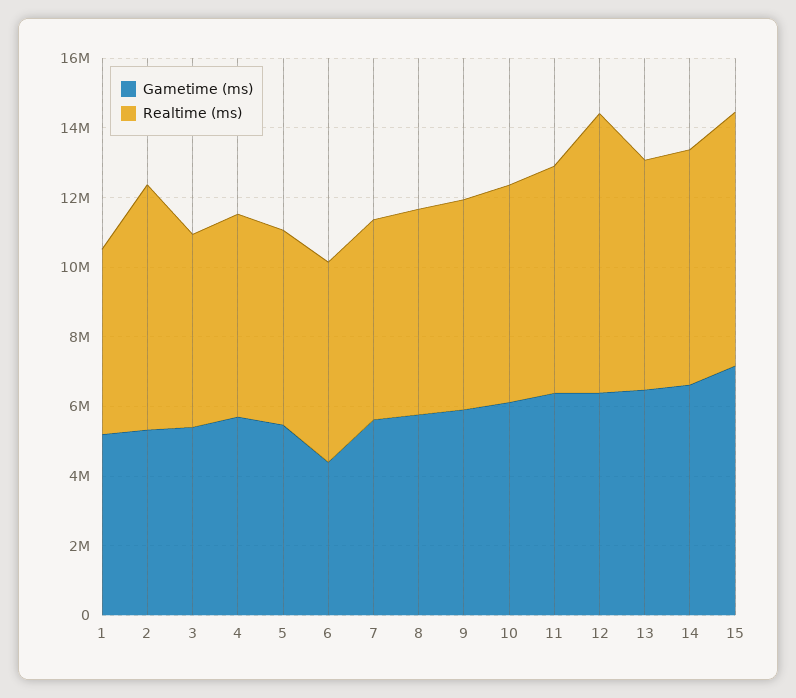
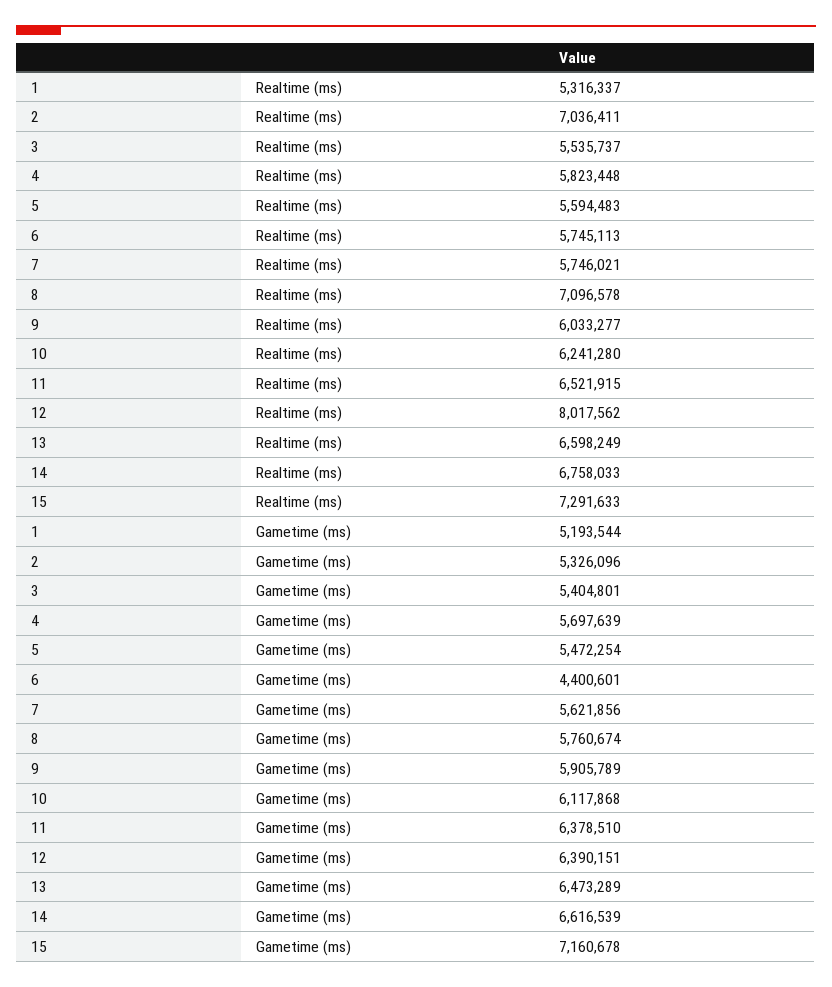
Realtime (ms), 8: 6000000 -> 7096578

